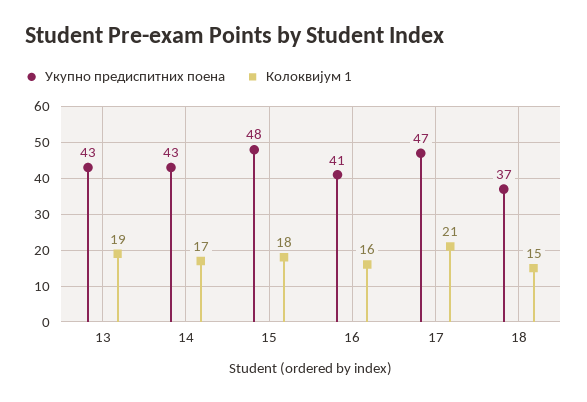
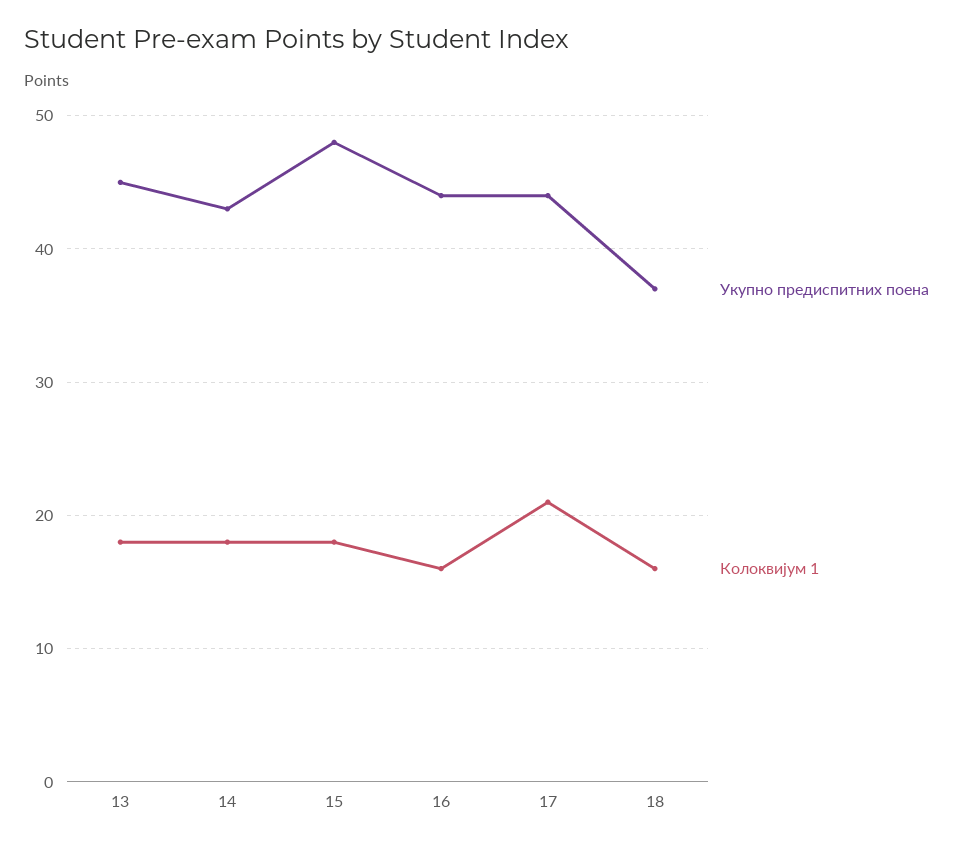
Укупно предиспитних поена, 13: 43 -> 45
Колоквијум 1, 13: 19 -> 18
Колоквијум 1, 14: 17 -> 18
Укупно предиспитних поена, 16: 41 -> 44
Укупно предиспитних поена, 17: 47 -> 44
Колоквијум 1, 18: 15 -> 16

